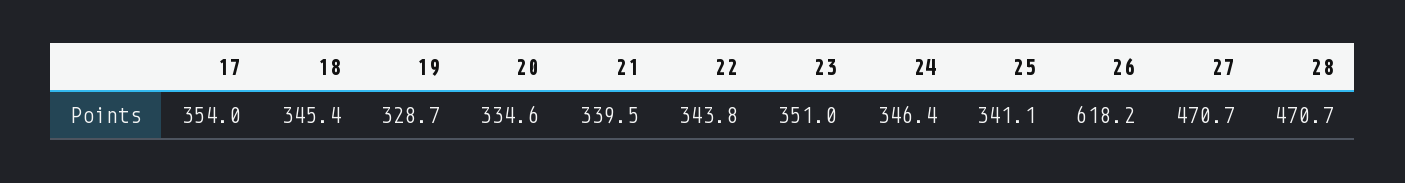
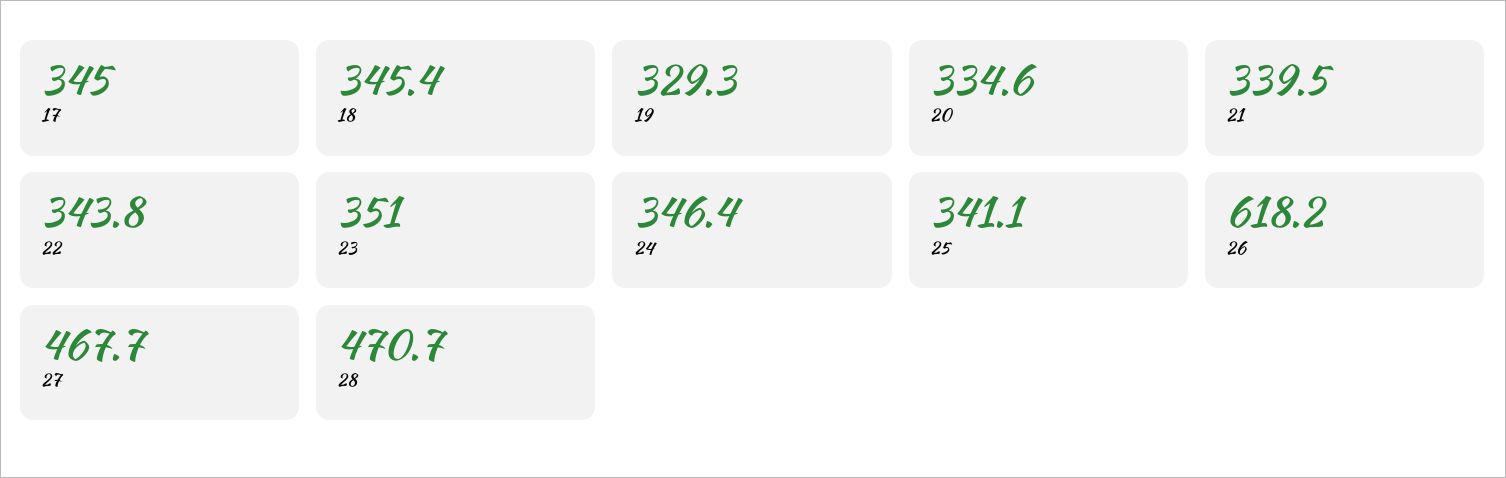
17: 354 -> 345
19: 328.7 -> 329.3
27: 470.7 -> 467.7

